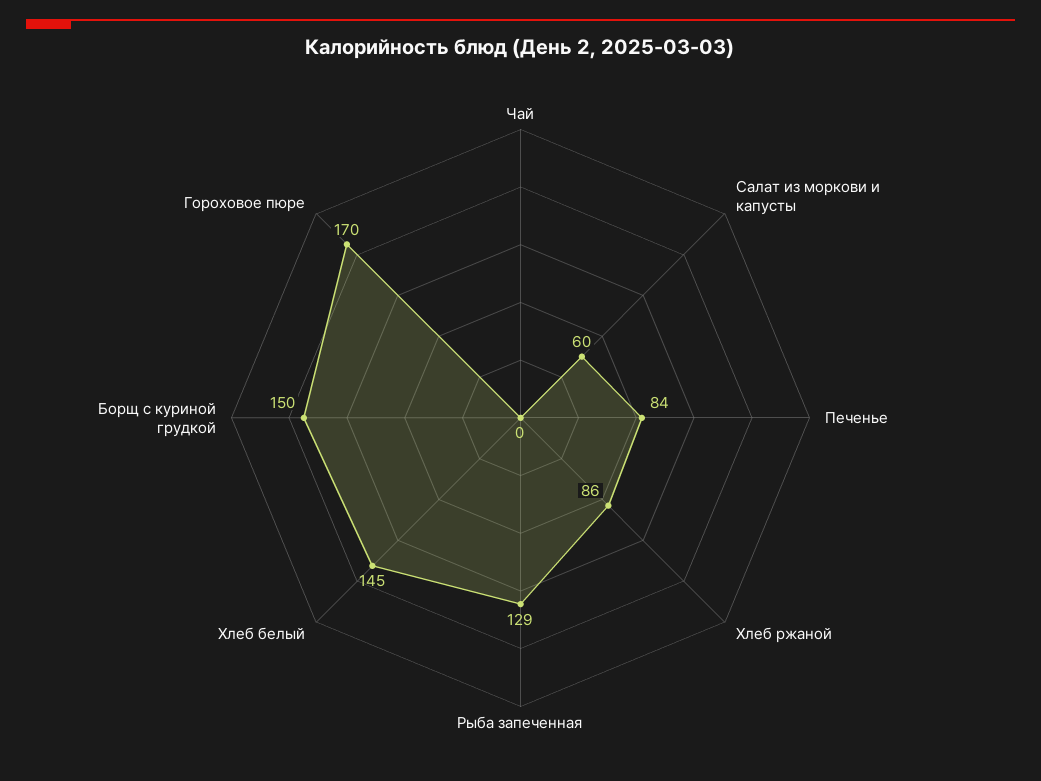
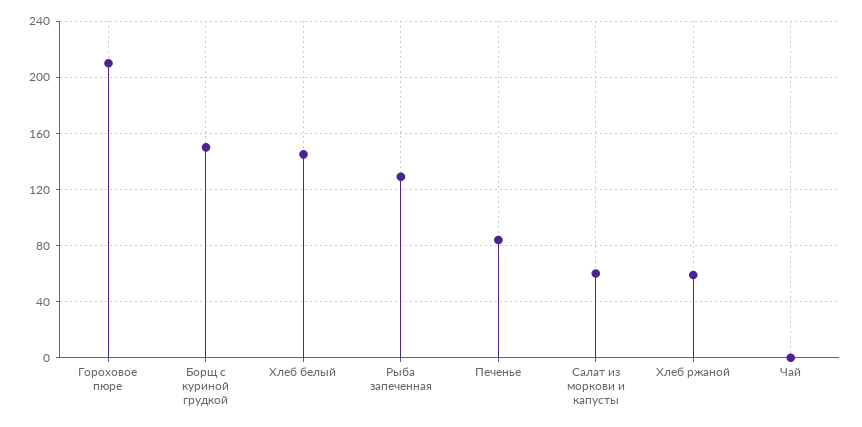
Хлеб ржаной: 86 -> 60
Гороховое пюре: 170 -> 210

